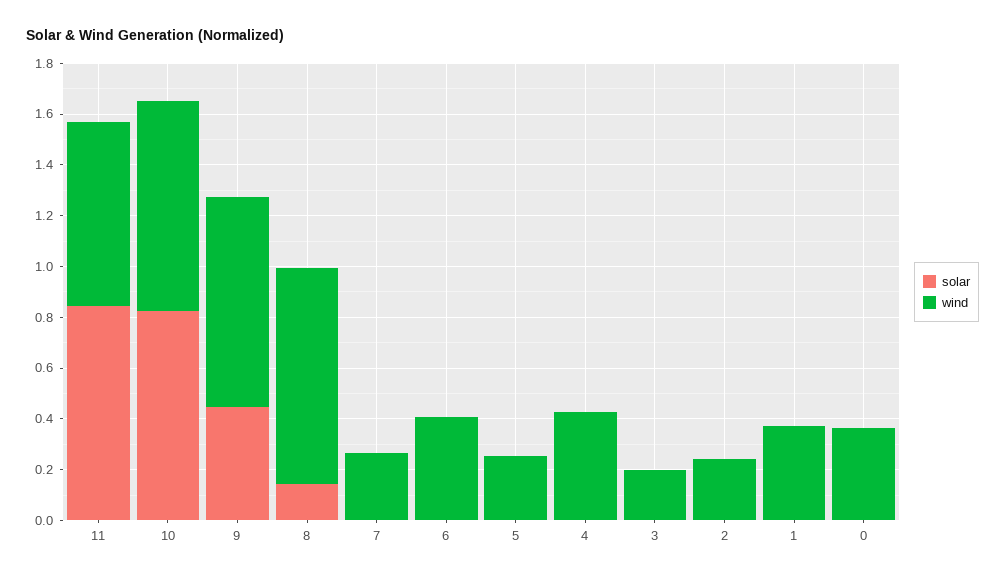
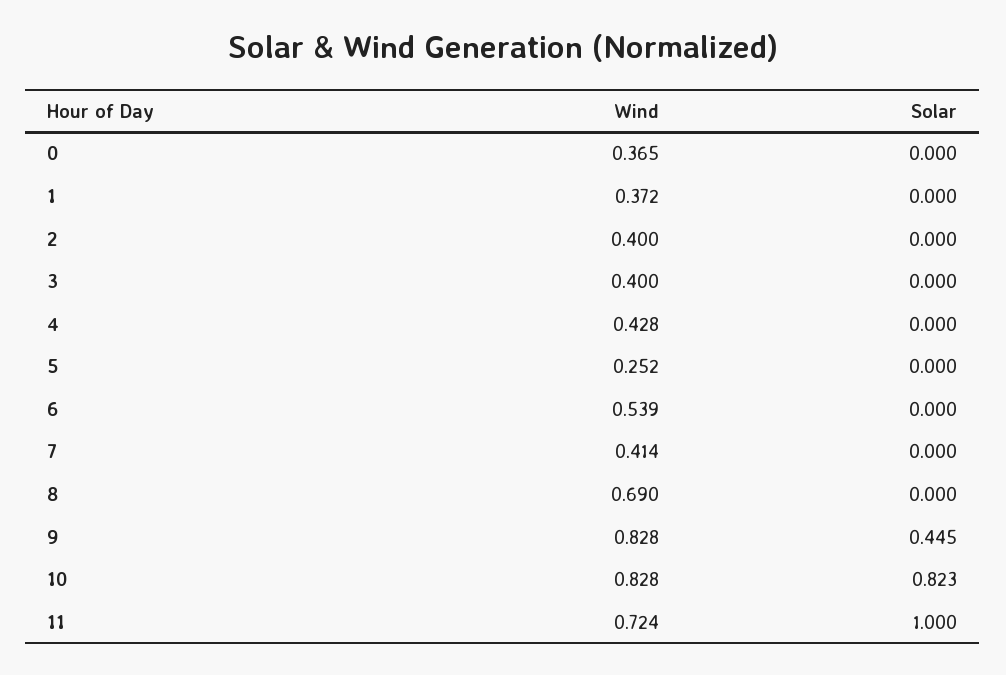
solar, 11: 0.85 -> 1
solar, 8: 0.15 -> 0
wind, 8: 0.85 -> 0.69
wind, 7: 0.25 -> 0.414
wind, 6: 0.4 -> 0.539
wind, 3: 0.2 -> 0.4
wind, 2: 0.25 -> 0.4

